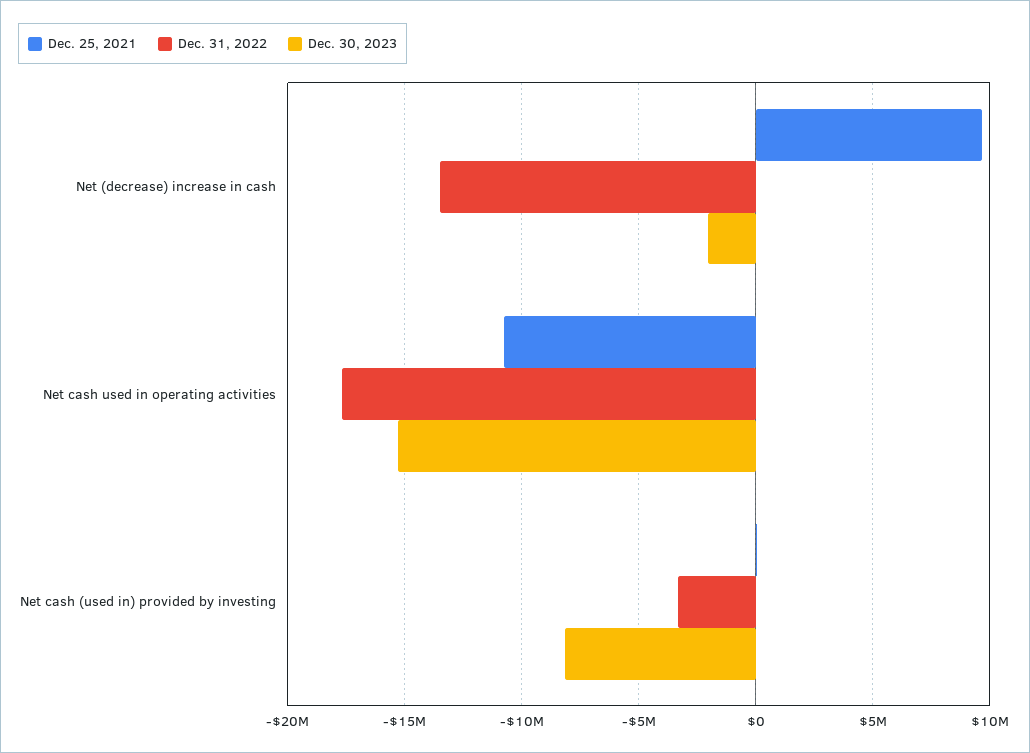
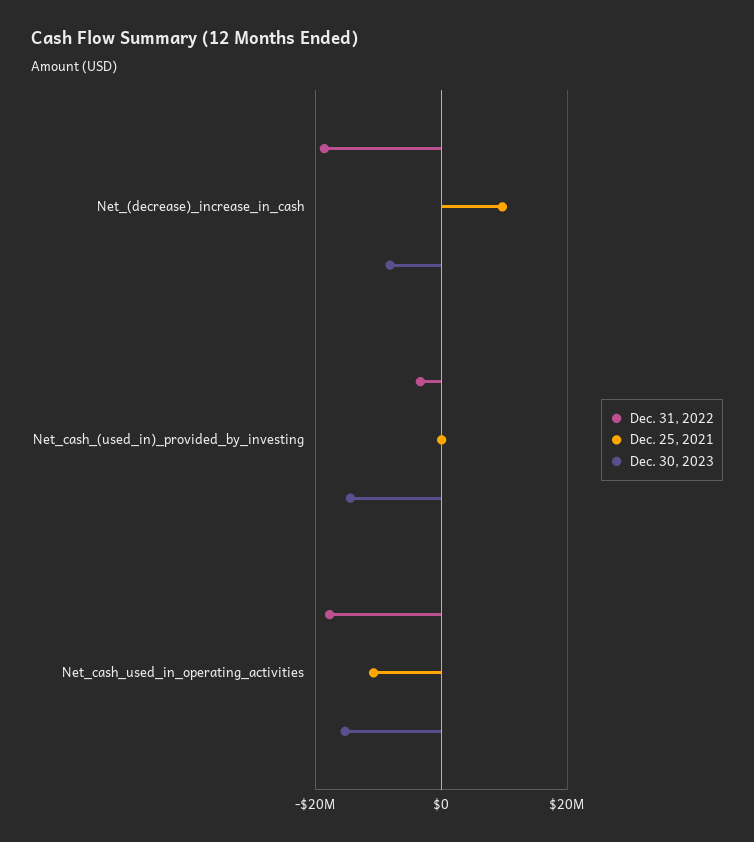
Dec. 31, 2022, Net (decrease) increase in cash: -13500000 -> -18000000
Dec. 30, 2023, Net (decrease) increase in cash: -2000000 -> -8000000
Dec. 30, 2023, Net cash (used in) provided by investing: -8000000 -> -14000000

